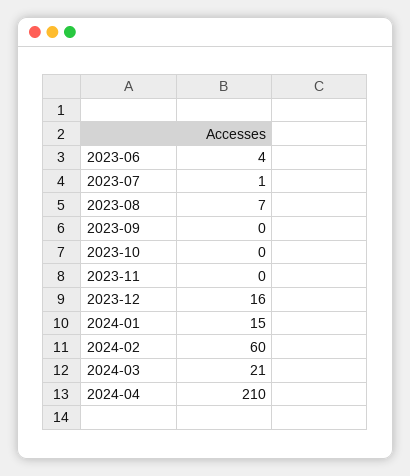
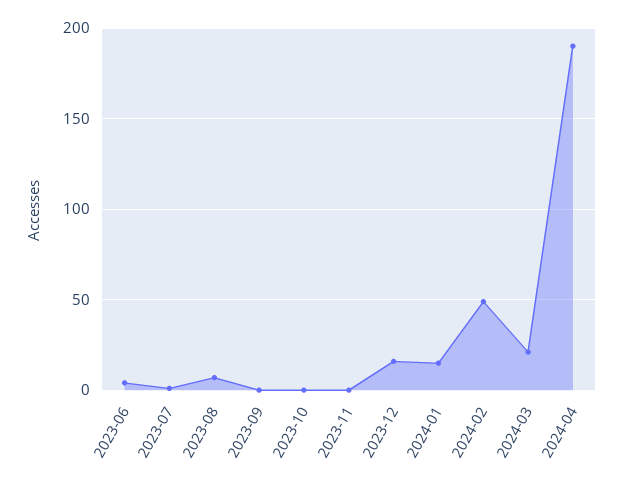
2024-02: 60 -> 50
2024-04: 210 -> 190

